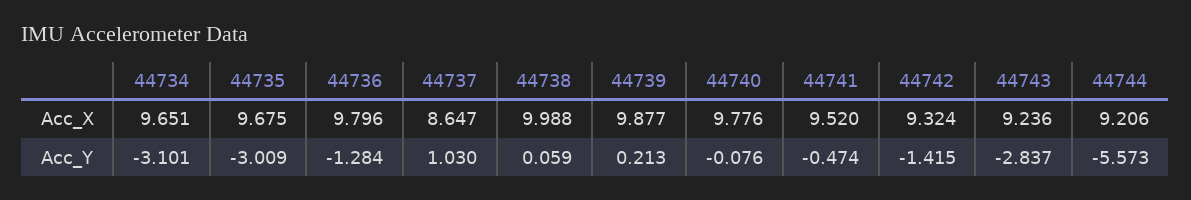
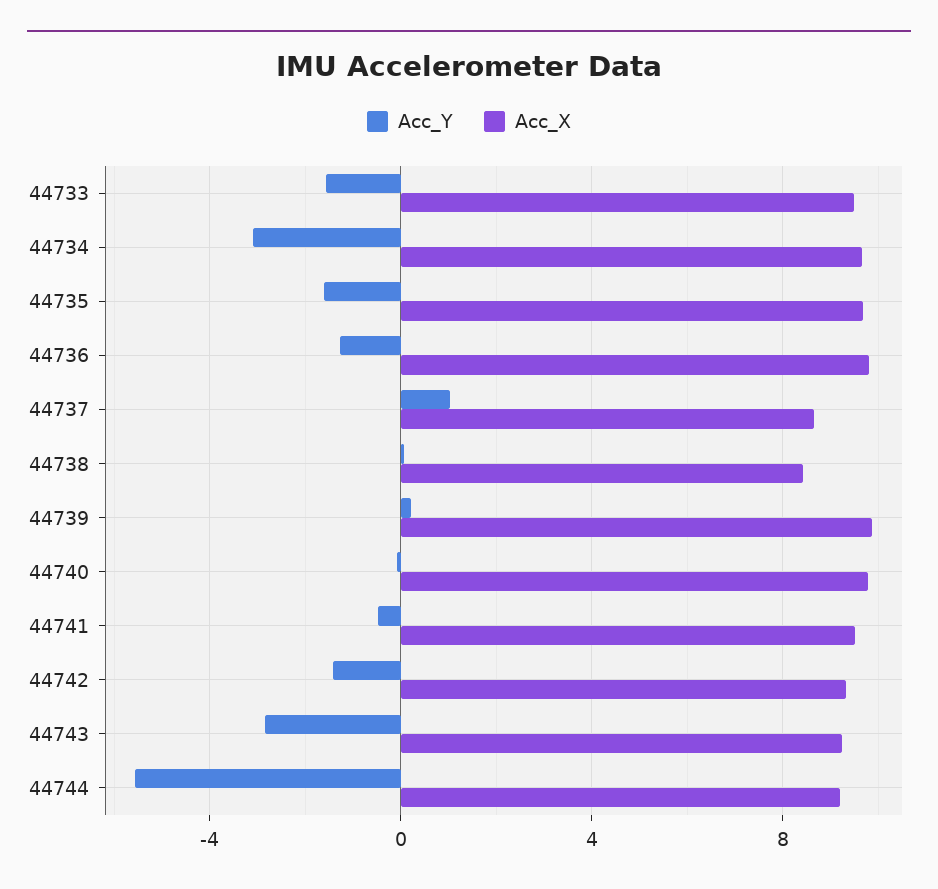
Acc_X, 44738: 9.988 -> 8.5
Acc_Y, 44735: -3.009 -> -1.5
Acc_Y, 44733: none -> -1.5
Acc_X, 44733: none -> 9.5

